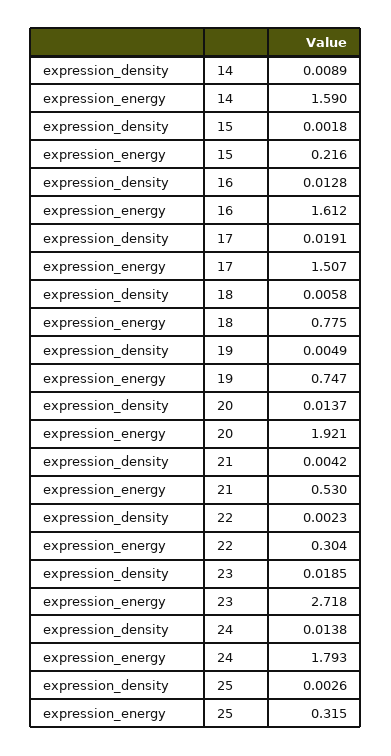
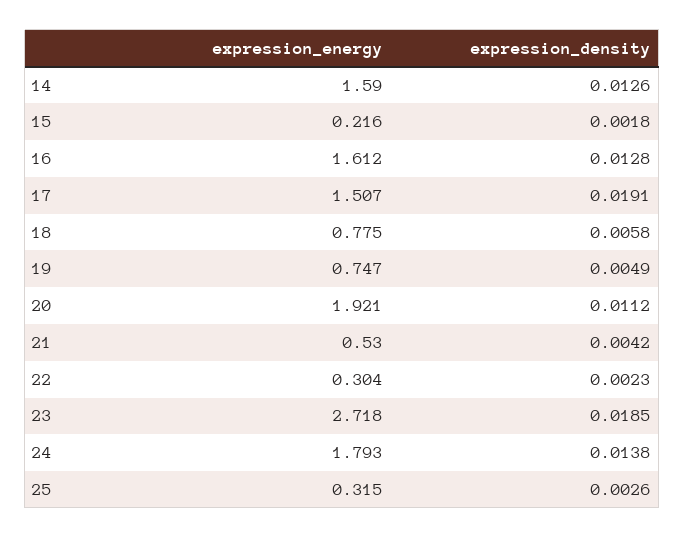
expression_density, 14: 0.0089 -> 0.0126
expression_density, 20: 0.0137 -> 0.0112

